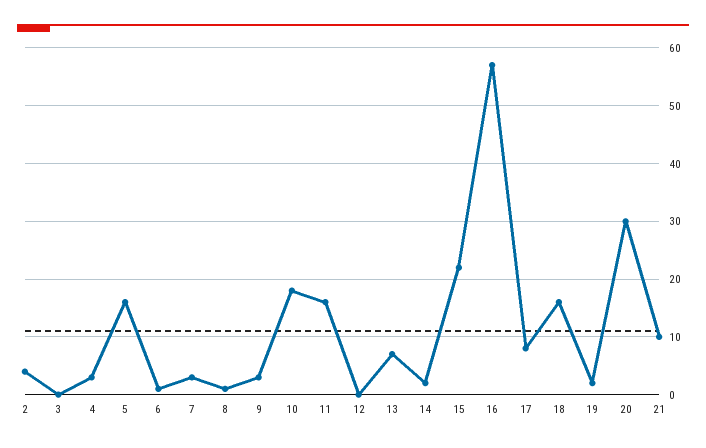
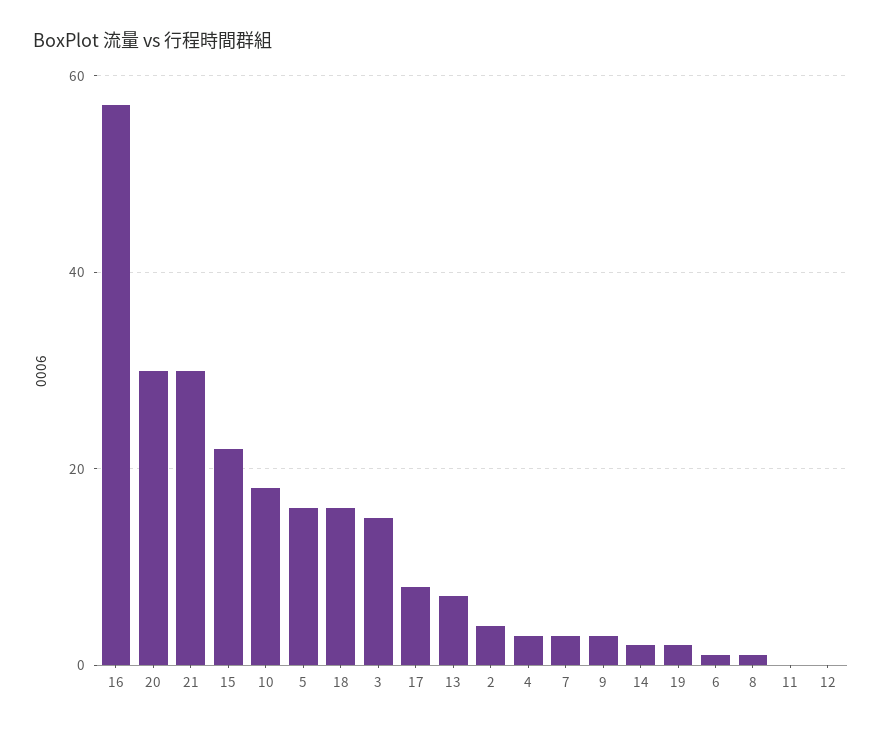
3: 0 -> 15
11: 15 -> 0
21: 10 -> 30

